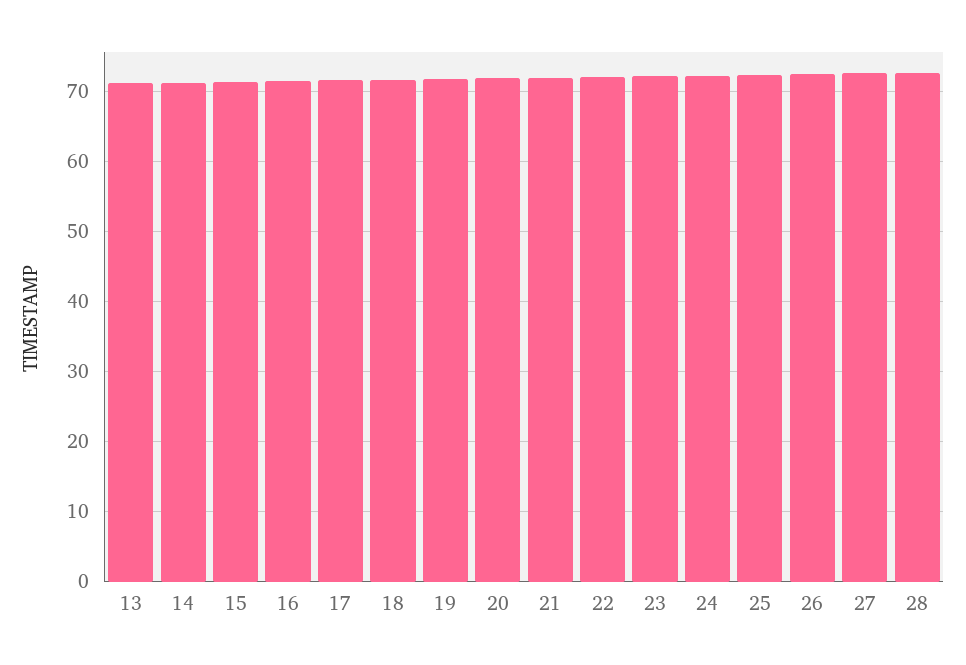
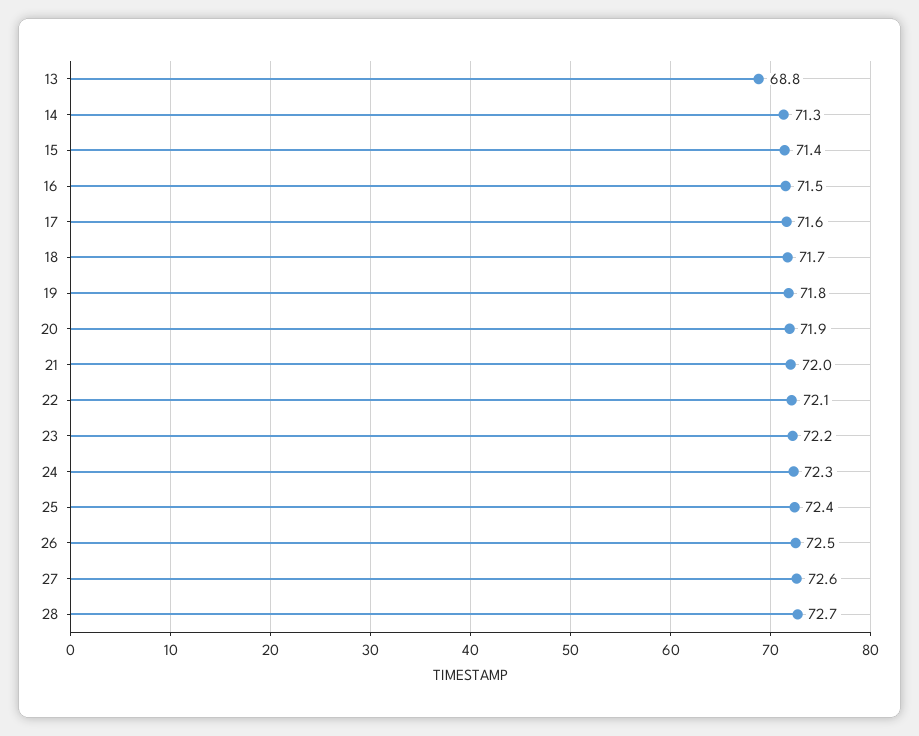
13: 71 -> 68.8

